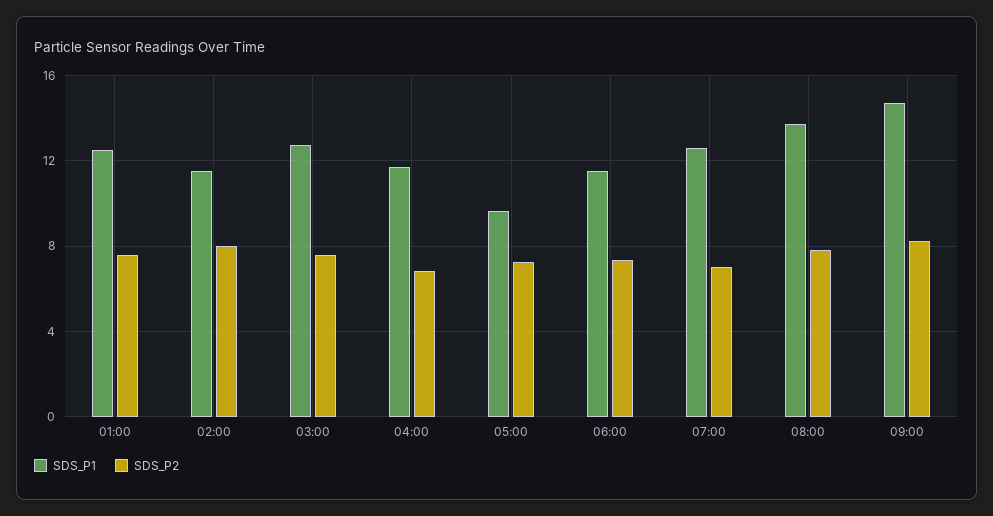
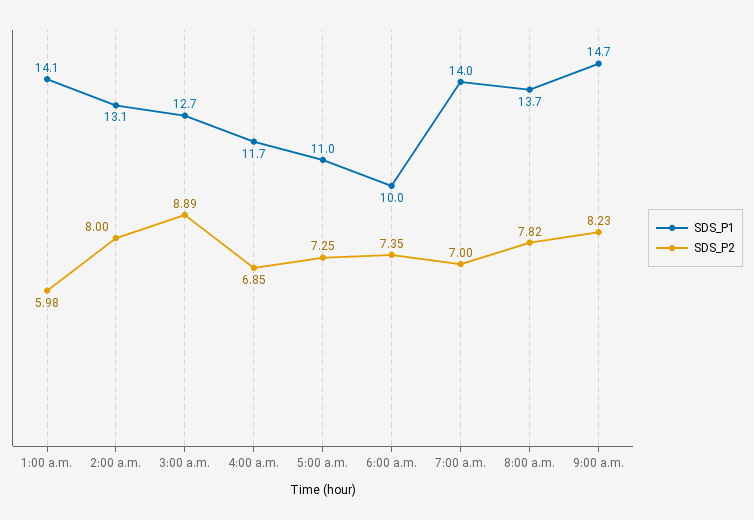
SDS_P1, 01:00: 12.5 -> 14.1
SDS_P2, 01:00: 7.5 -> 5.98
SDS_P1, 02:00: 11.5 -> 13.1
SDS_P2, 03:00: 7.5 -> 8.89
SDS_P1, 05:00: 9.5 -> 11
SDS_P1, 06:00: 11.5 -> 10
SDS_P1, 07:00: 12.5 -> 14

